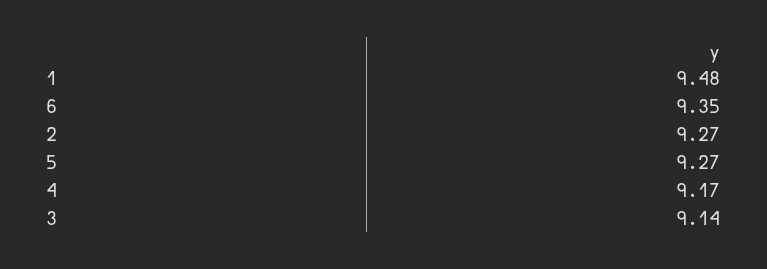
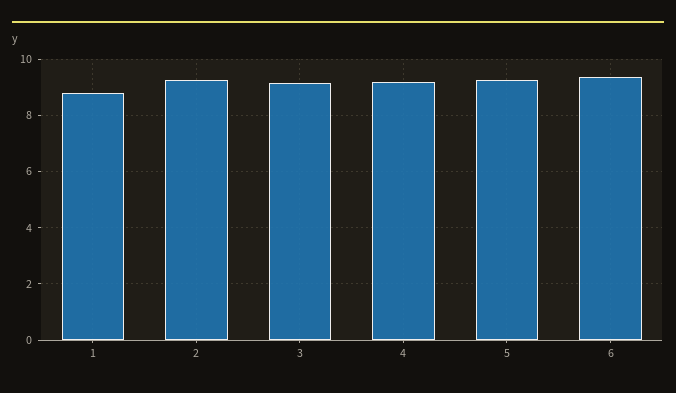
1: 9.48 -> 8.75

